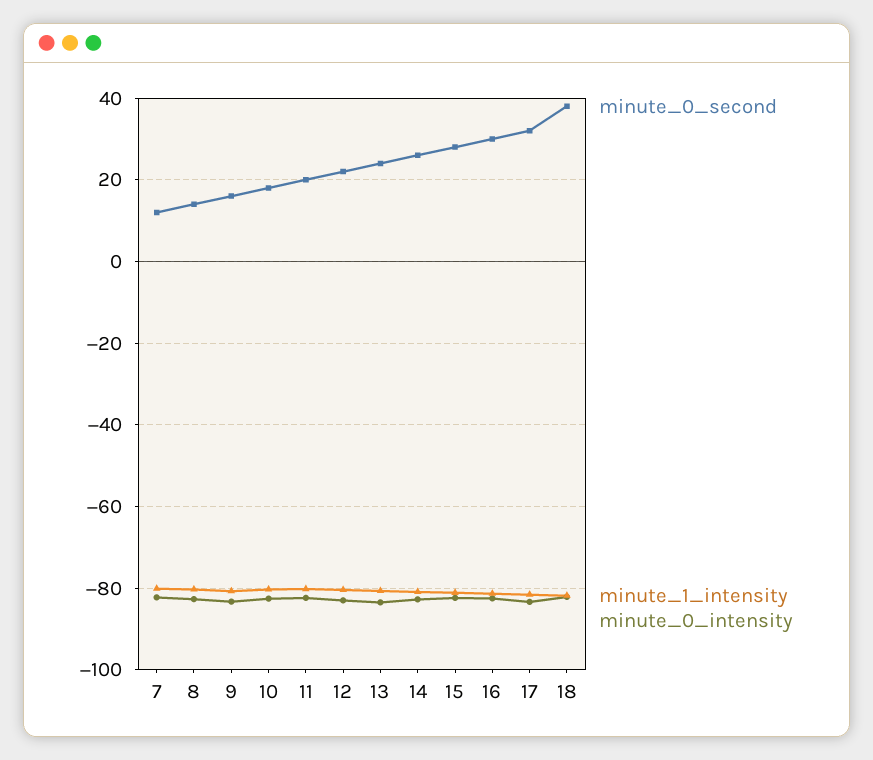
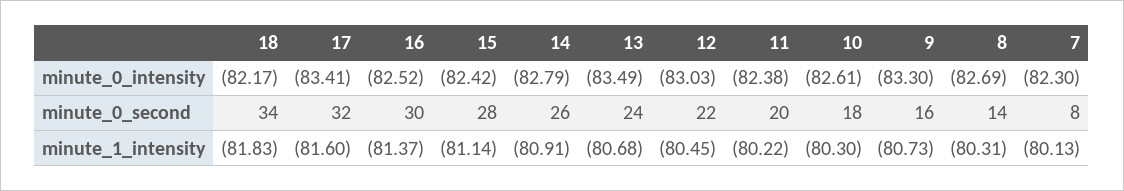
minute_0_second, 7: 12 -> 8
minute_0_second, 18: 38 -> 34

